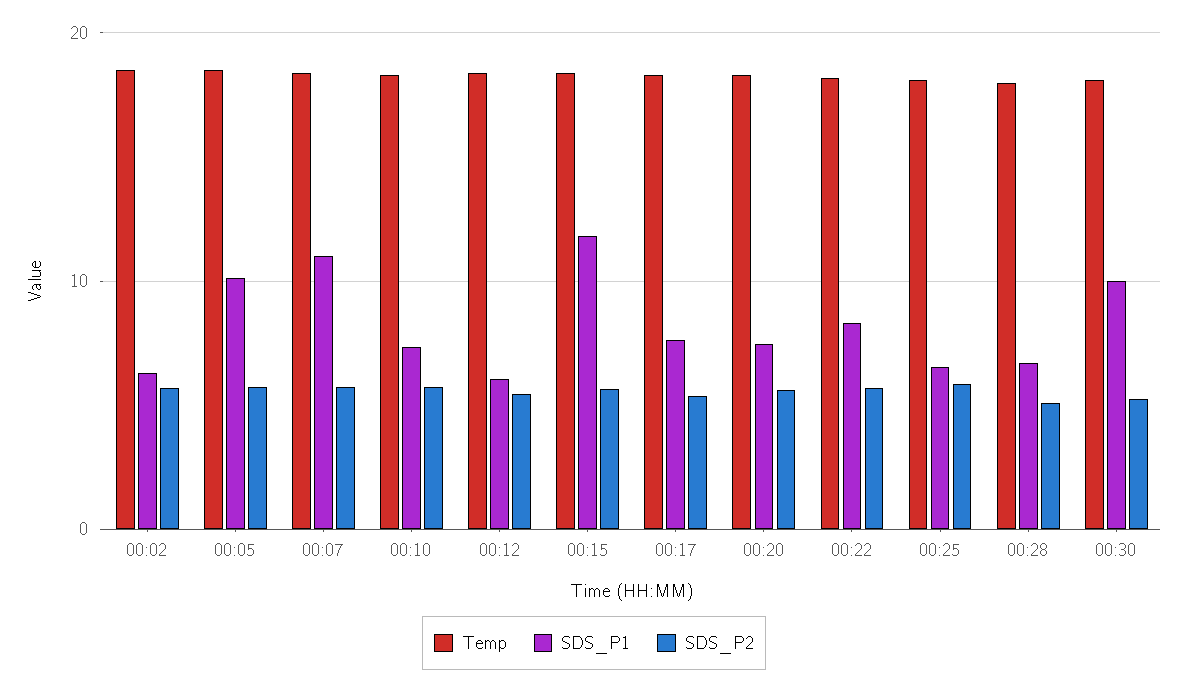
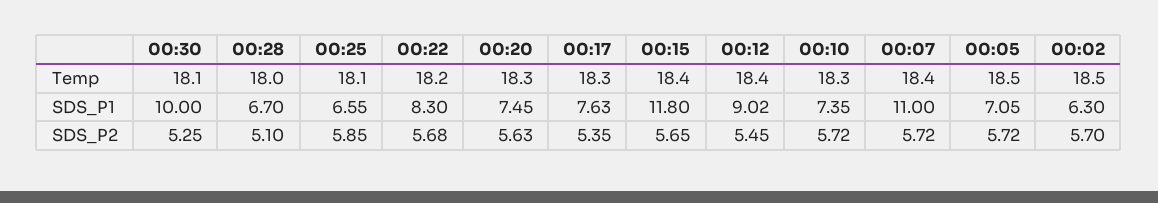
SDS_P1, 00:05: 10 -> 7.05
SDS_P1, 00:12: 6 -> 9.02

